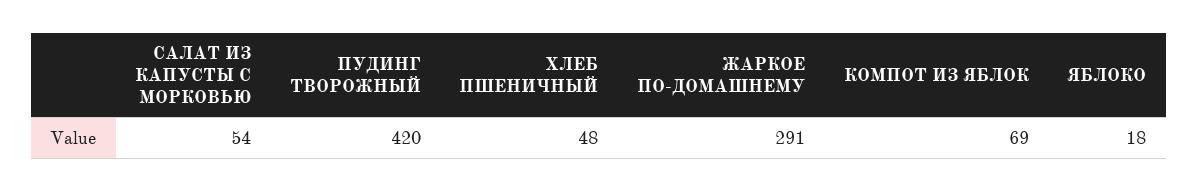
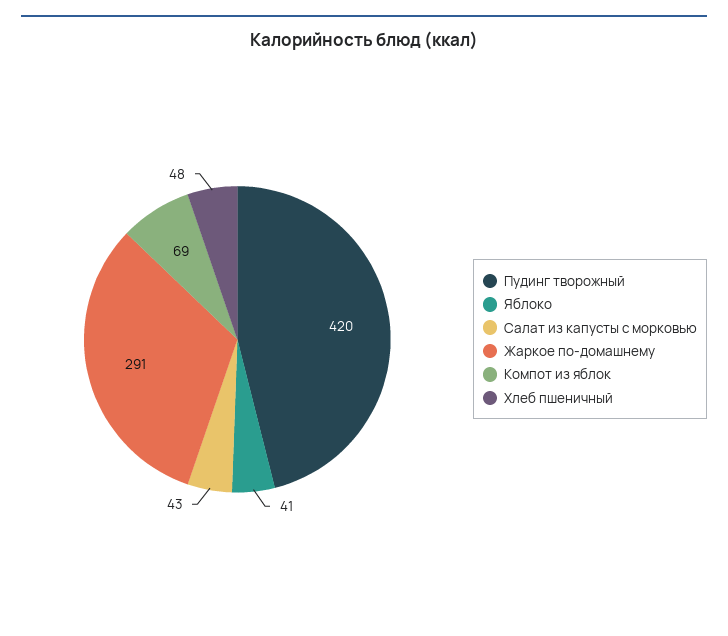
САЛАТ ИЗ КАПУСТЫ С МОРКОВЬЮ: 54 -> 43
ЯБЛОКО: 18 -> 41

